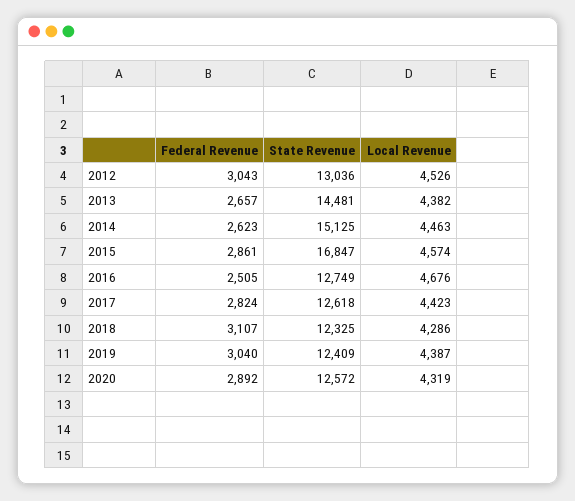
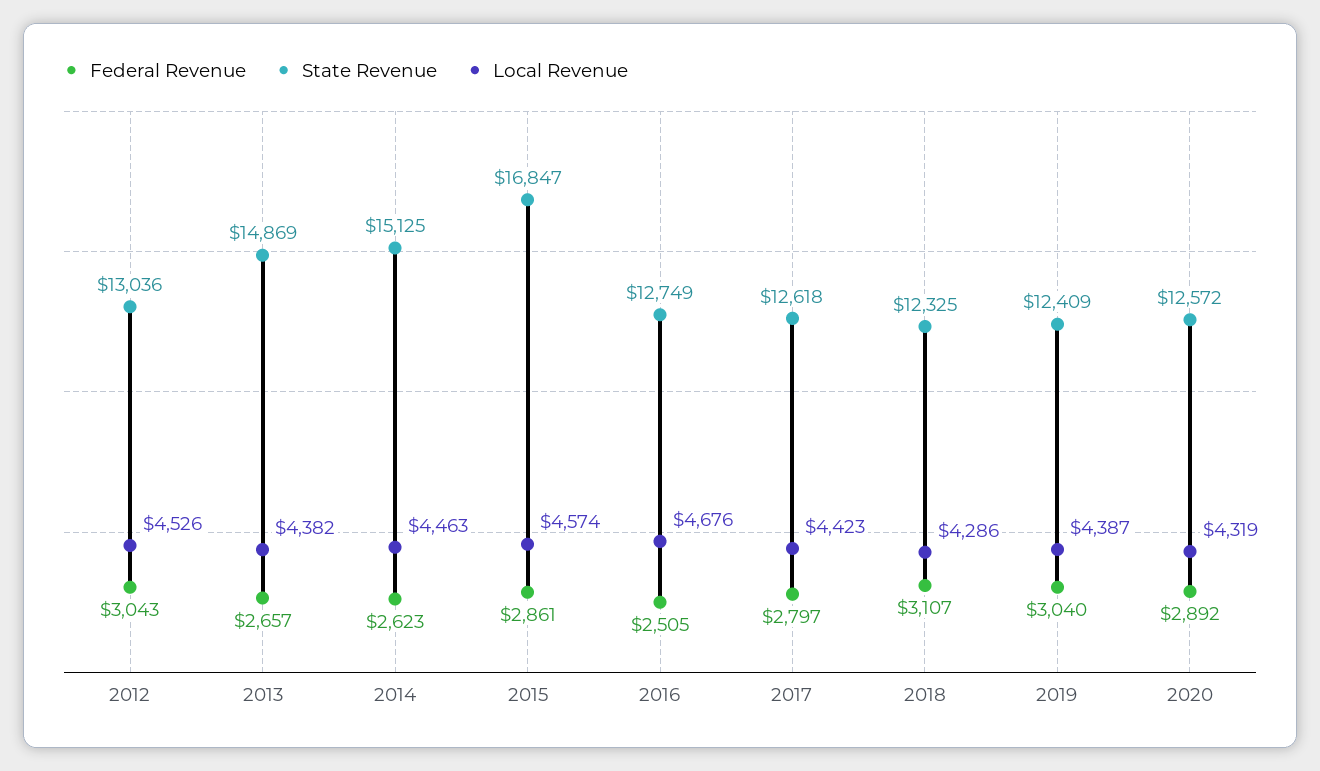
State Revenue, 2013: 14481 -> 14869
Federal Revenue, 2017: 2824 -> 2797

